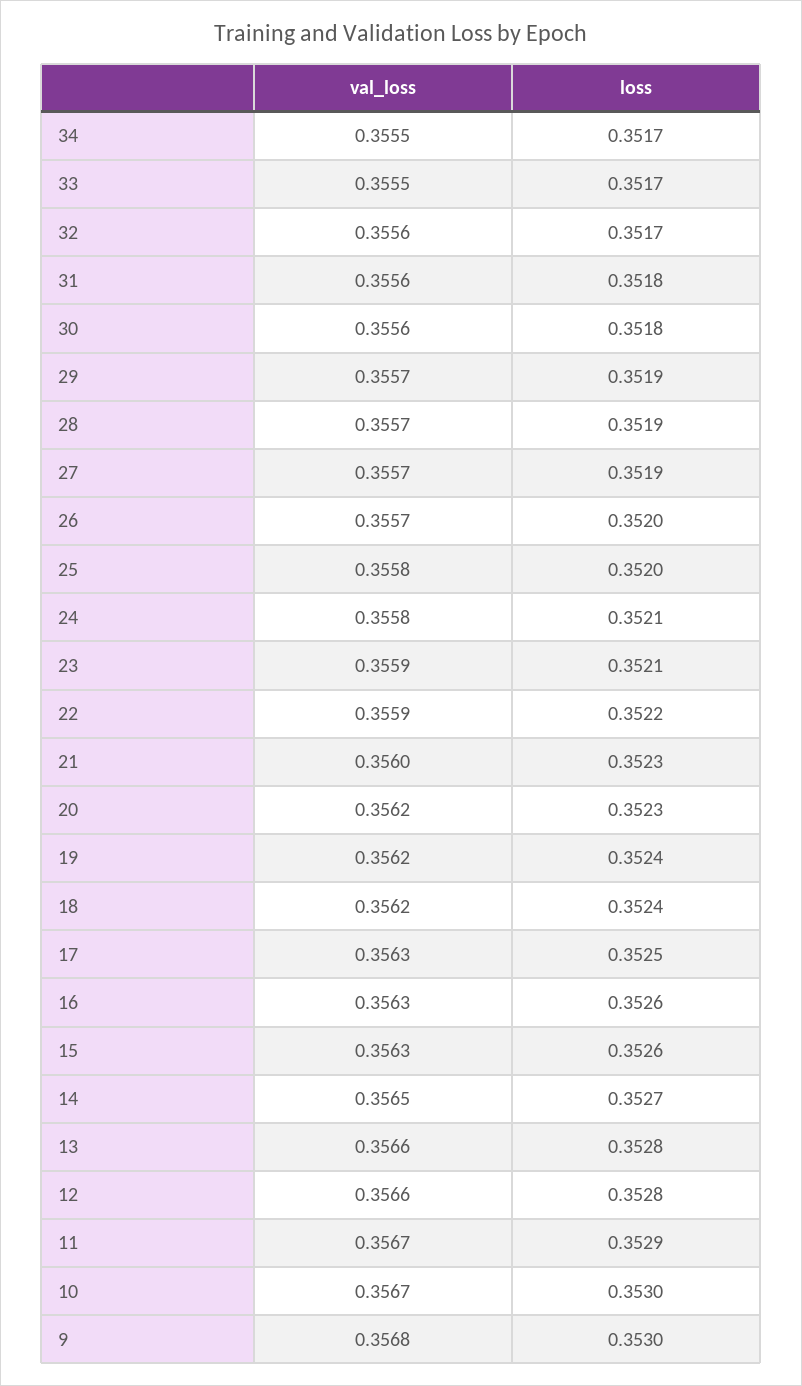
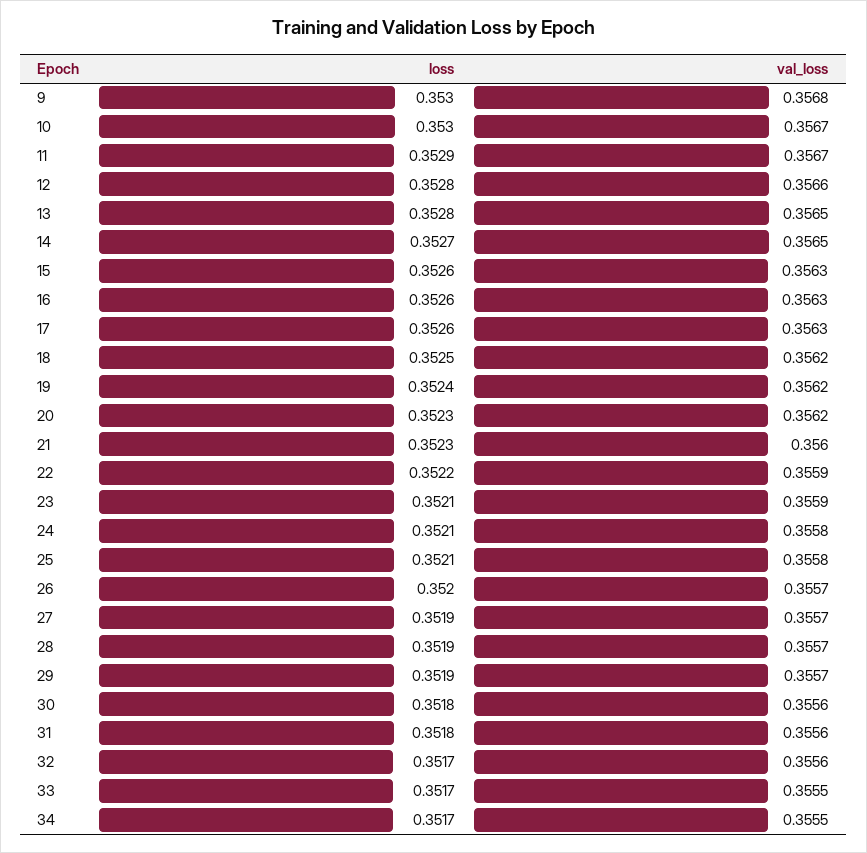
loss, 25: 0.352 -> 0.3521
loss, 18: 0.3524 -> 0.3525
loss, 17: 0.3525 -> 0.3526
val_loss, 13: 0.3566 -> 0.3565

